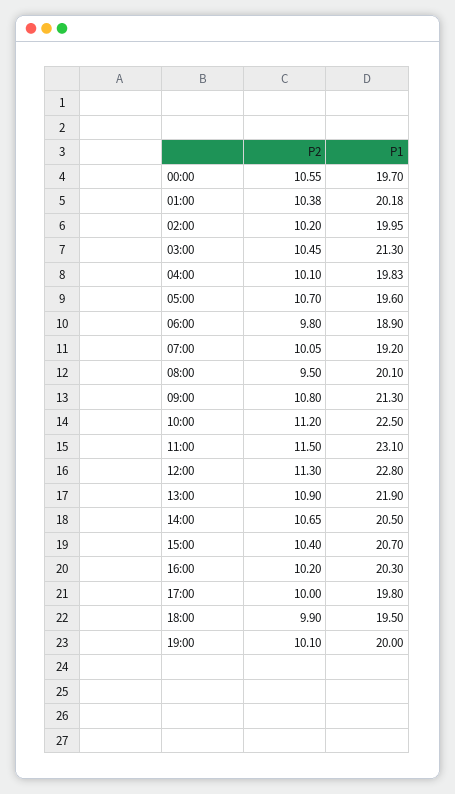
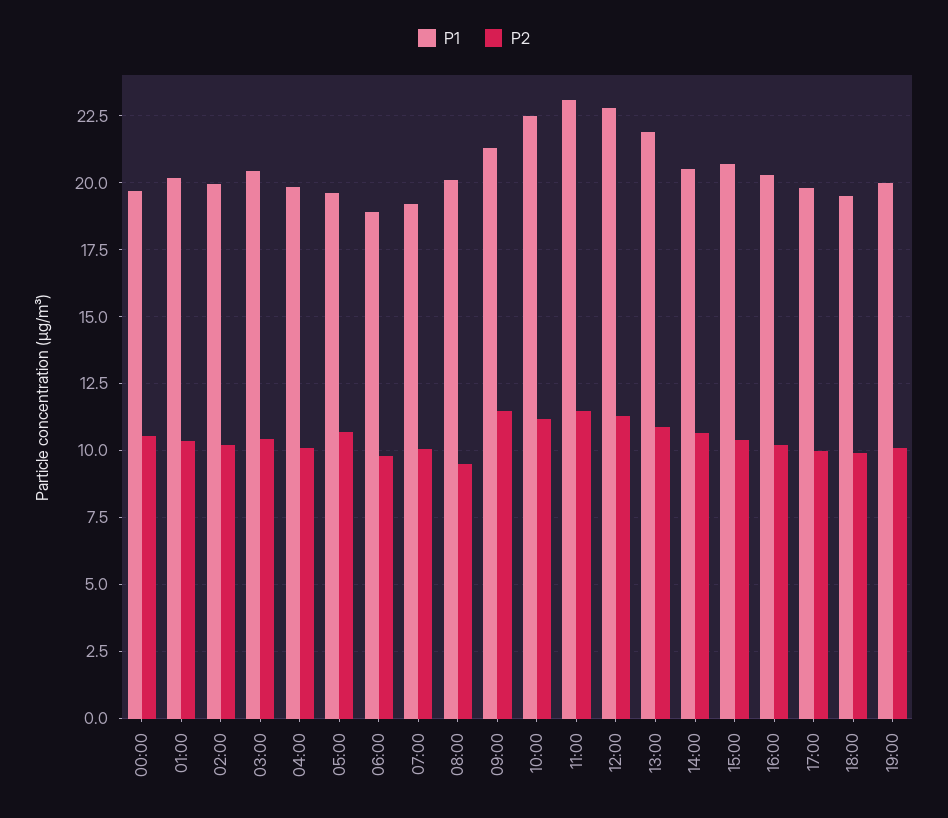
P1, 03:00: 21.3 -> 20.5
P2, 09:00: 10.8 -> 11.5

